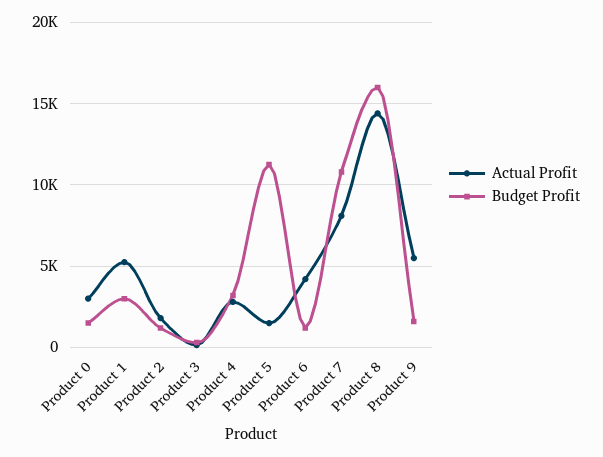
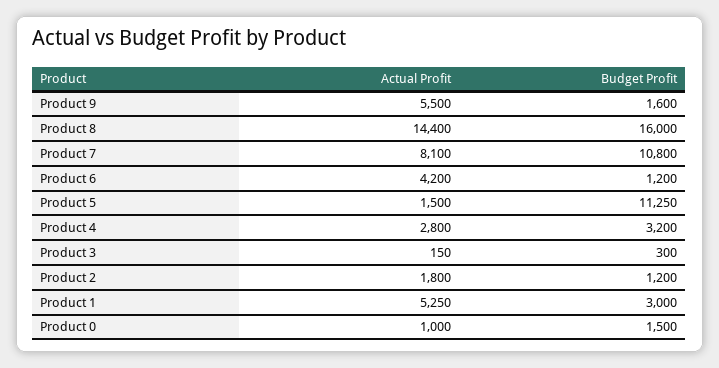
Actual Profit, Product 0: 3000 -> 1000

